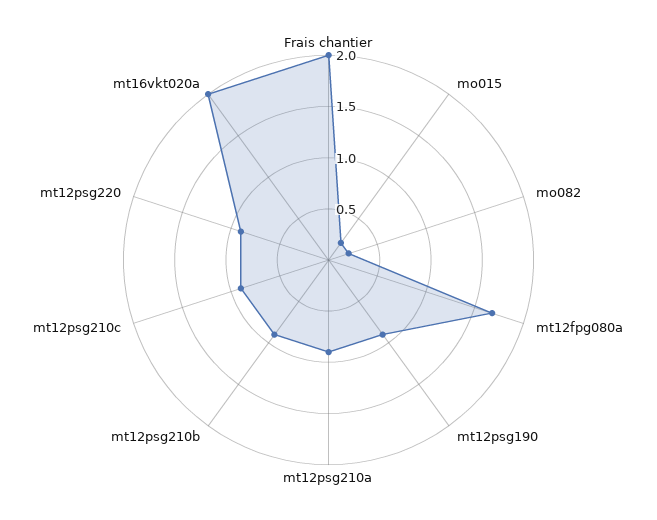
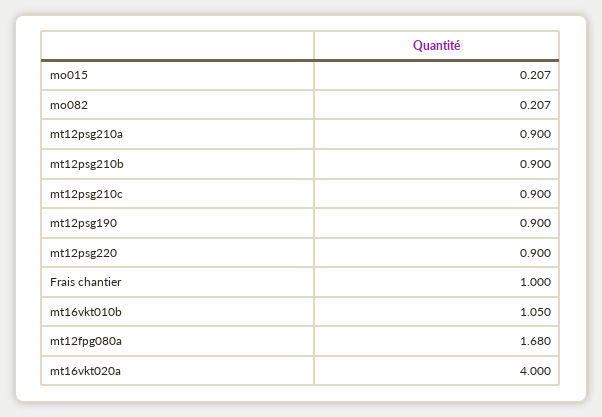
Frais chantier: 2 -> 1
mt16vkt020a: 2 -> 4
mt16vkt010b: none -> 1.05

